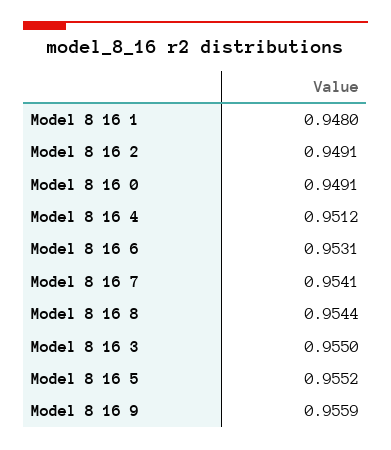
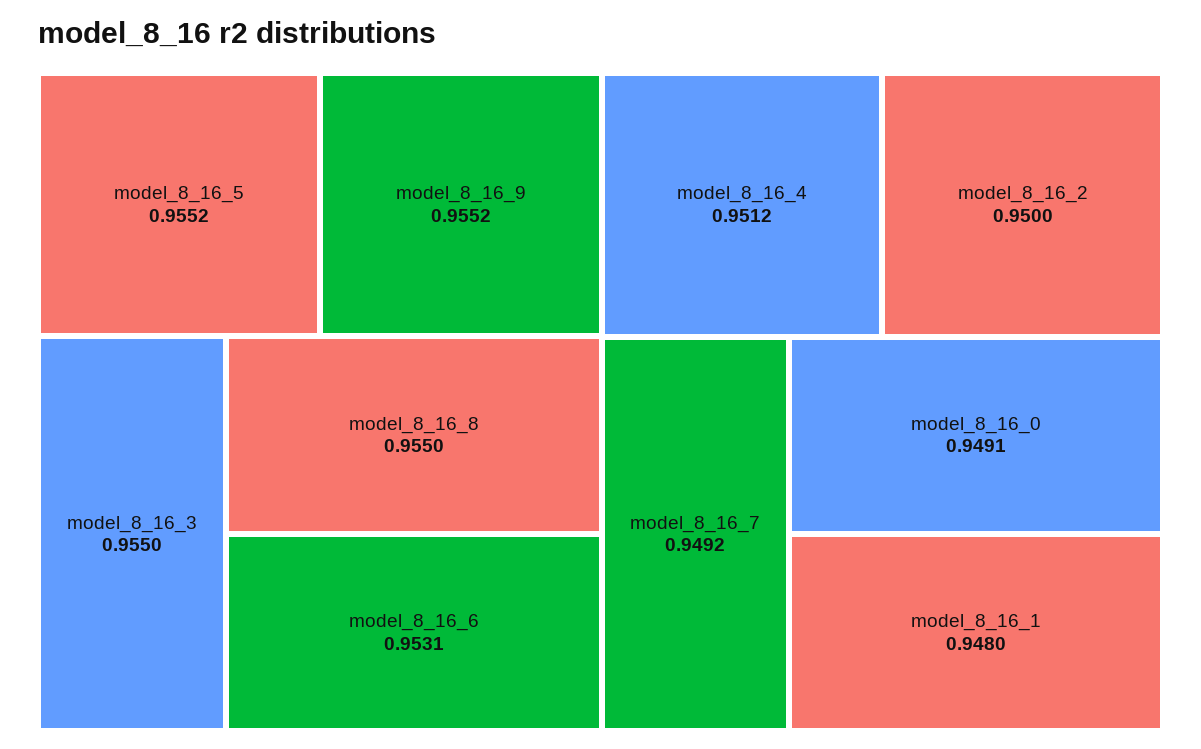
Model 8 16 2: 0.9491 -> 0.95
Model 8 16 7: 0.9541 -> 0.9492
Model 8 16 8: 0.9544 -> 0.955
Model 8 16 9: 0.9559 -> 0.9552

